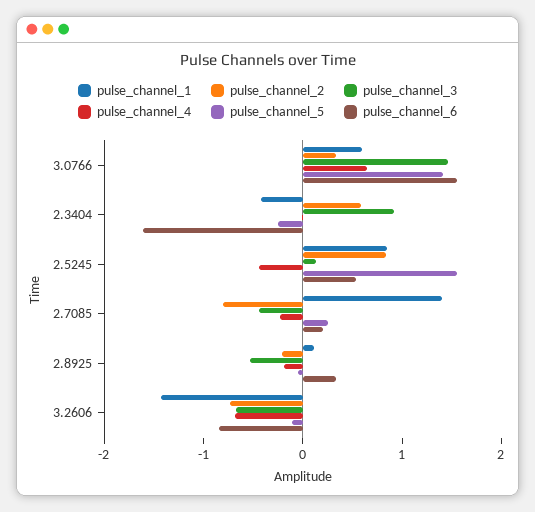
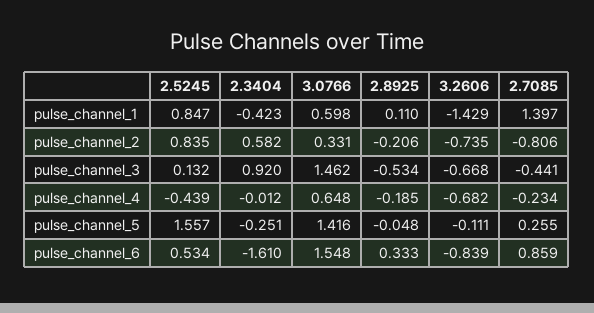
pulse_channel_6, 2.7085: 0.2 -> 0.859

